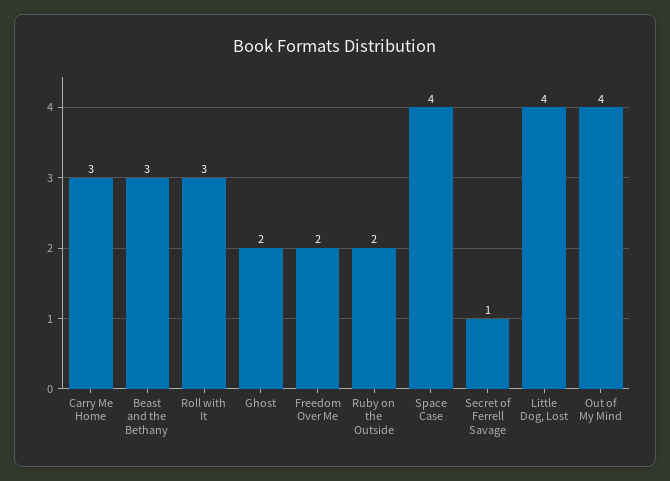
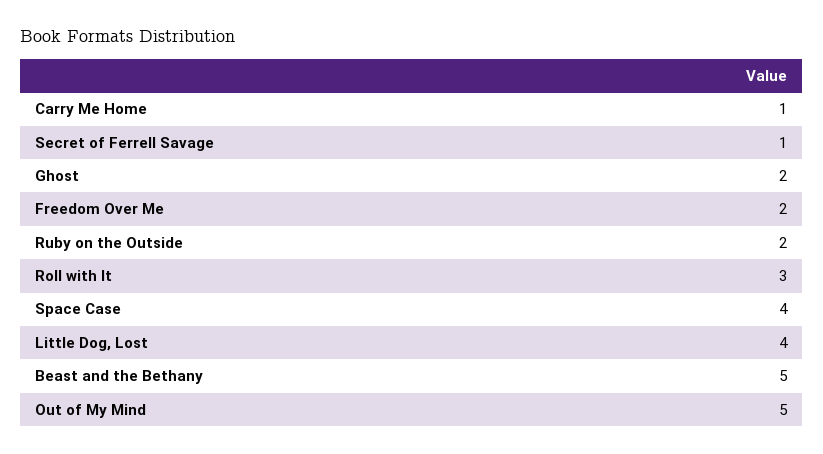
Carry Me Home: 3 -> 1
Beast and the Bethany: 3 -> 5
Out of My Mind: 4 -> 5

